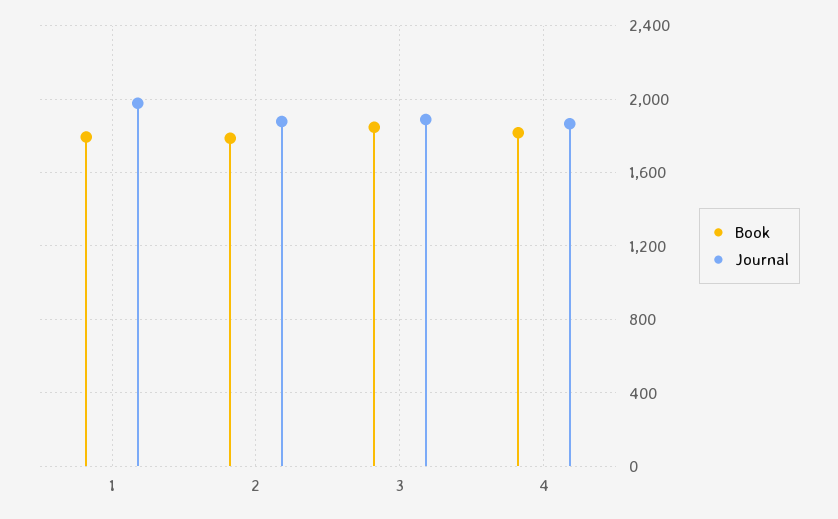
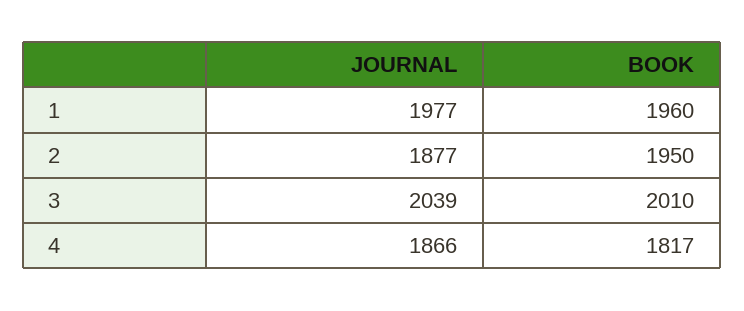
Book, 1: 1800 -> 1960
Book, 2: 1800 -> 1950
Book, 3: 1850 -> 2010
Journal, 3: 1900 -> 2039

